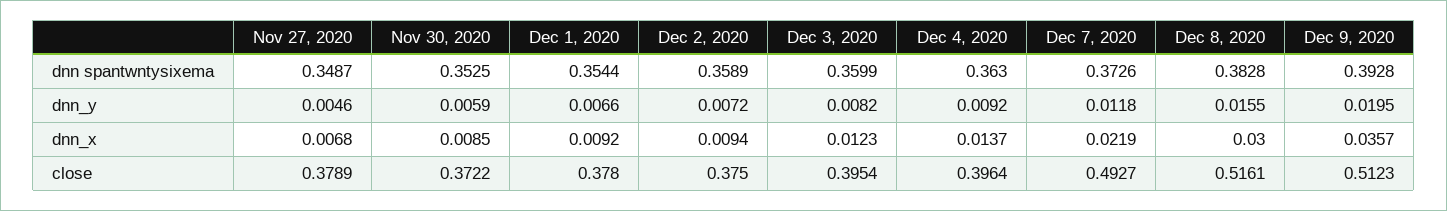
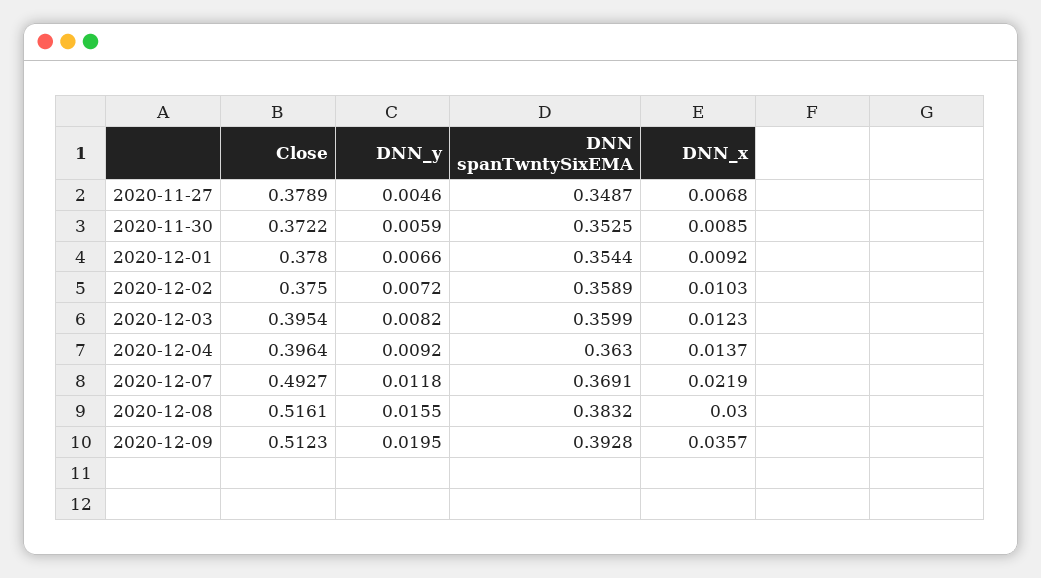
Dec 7, 2020, dnn spantwntysixema: 0.3726 -> 0.3691
Dec 8, 2020, dnn spantwntysixema: 0.3828 -> 0.3832
Dec 2, 2020, dnn_x: 0.0094 -> 0.0103

